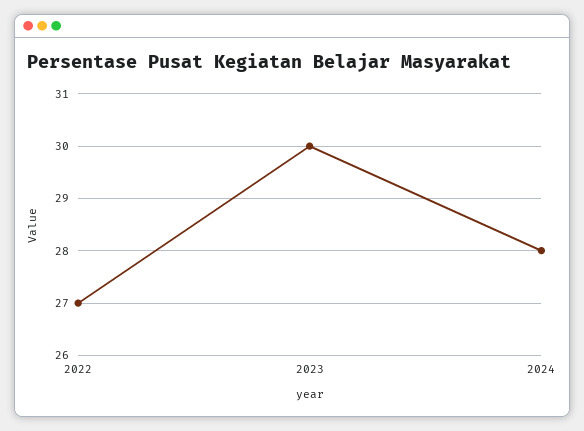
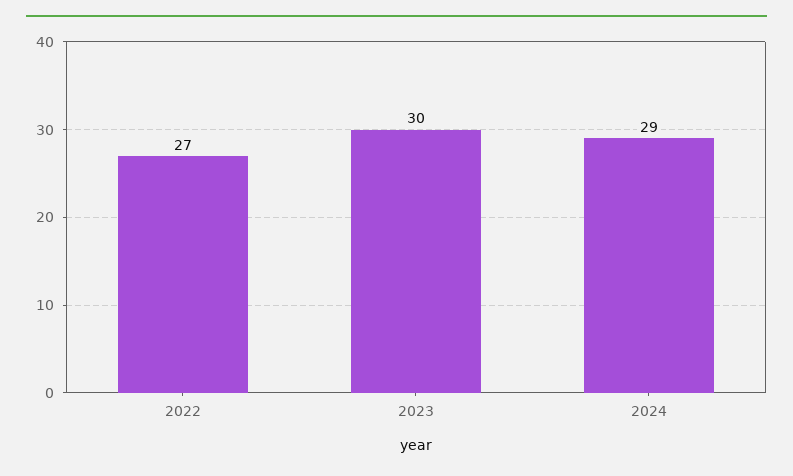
2024: 28 -> 29

